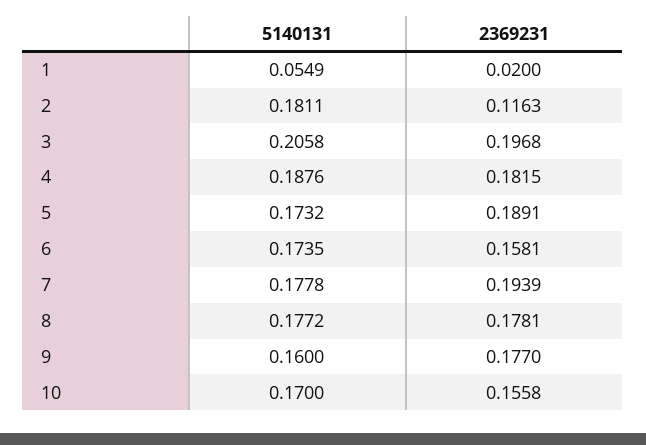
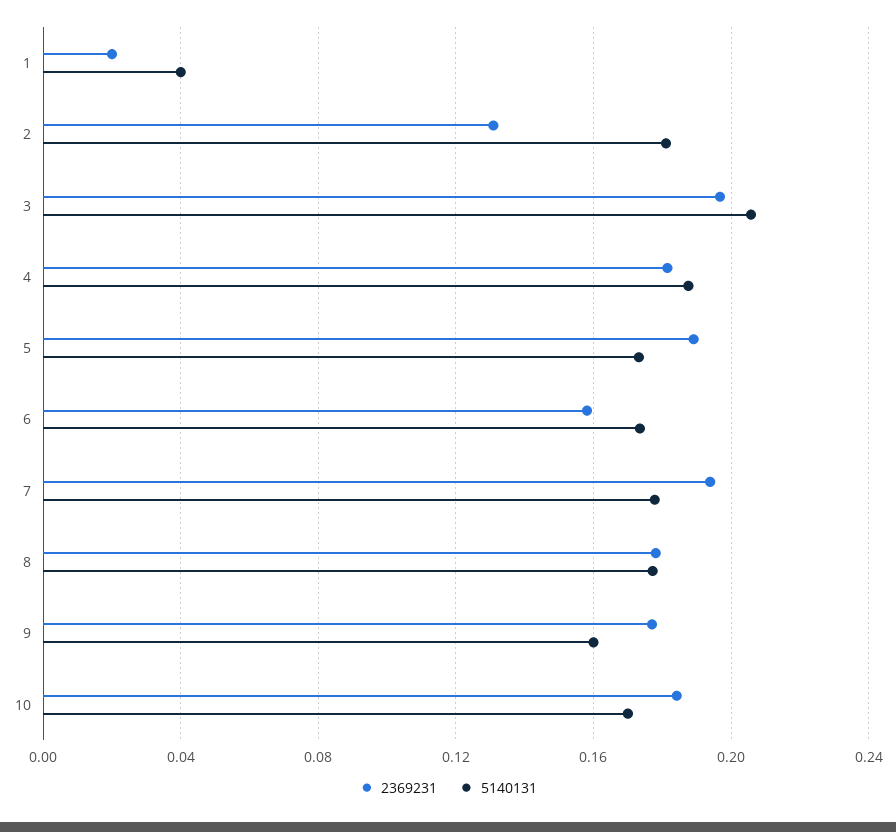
5140131, 1: 0.0549 -> 0.04
2369231, 2: 0.1163 -> 0.13
2369231, 10: 0.1558 -> 0.185

